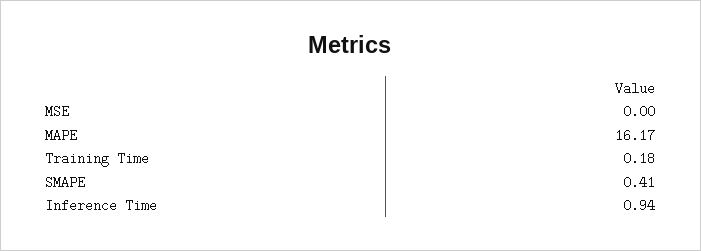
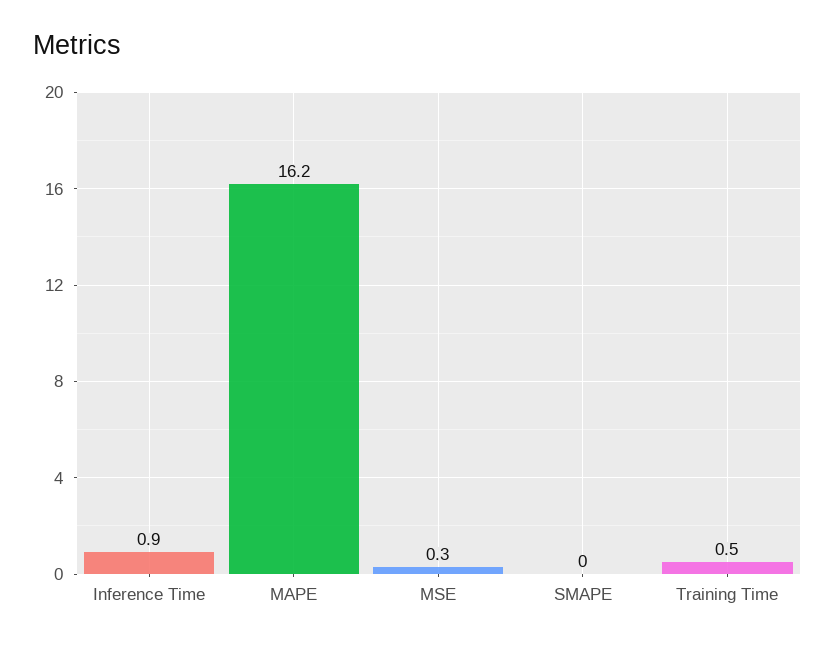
MSE: 0 -> 0.3
Training Time: 0.18 -> 0.5
SMAPE: 0.41 -> 0

